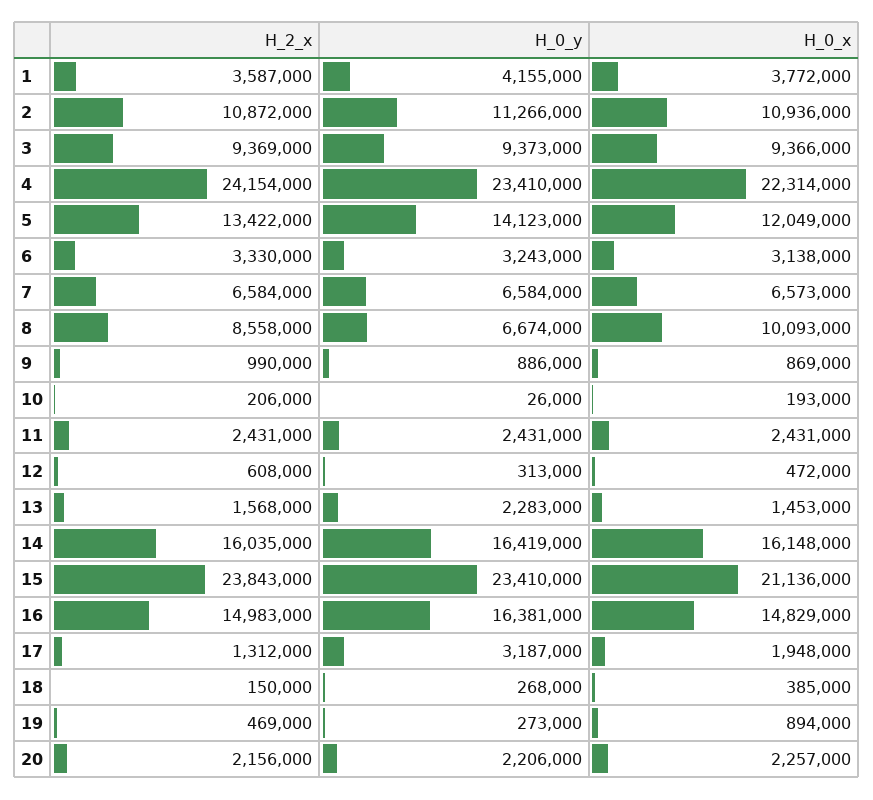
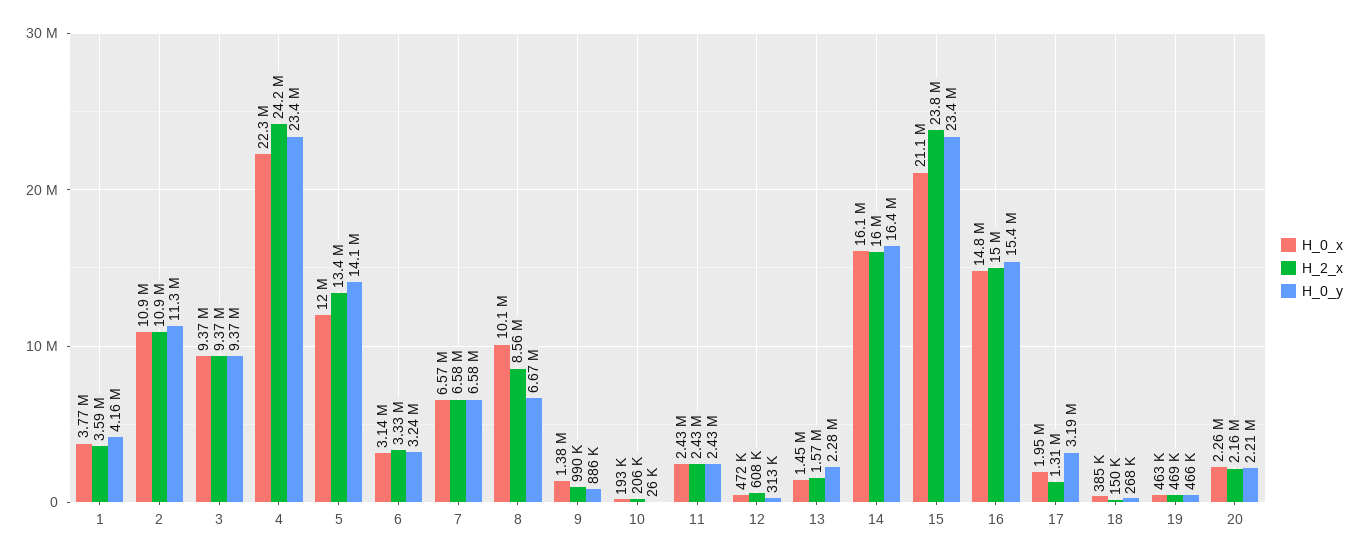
H_0_x, 9: 869000 -> 1380000
H_0_y, 16: 16381000 -> 15400000
H_0_y, 19: 273000 -> 466000
H_0_x, 19: 894000 -> 463000

